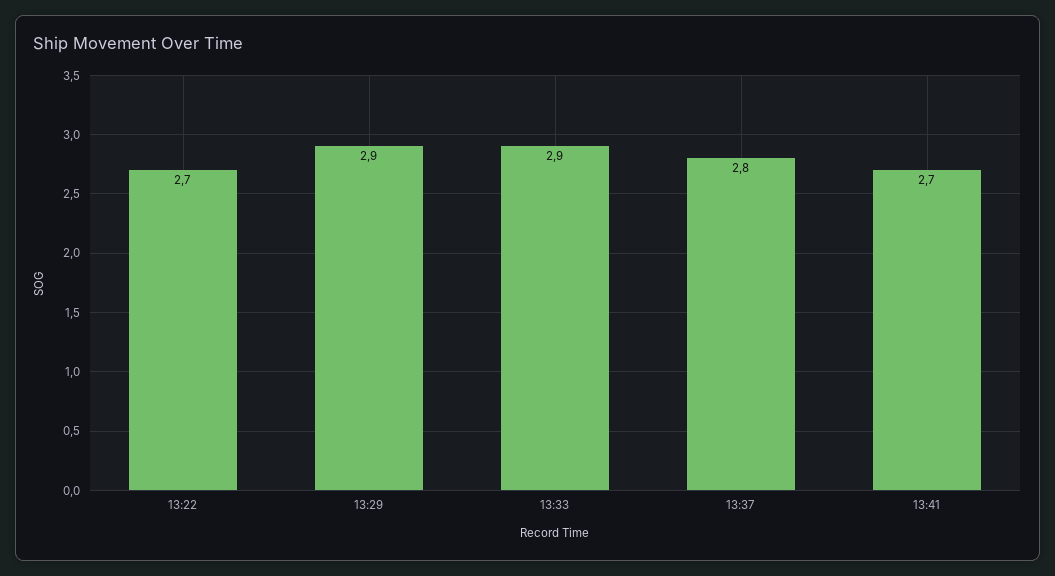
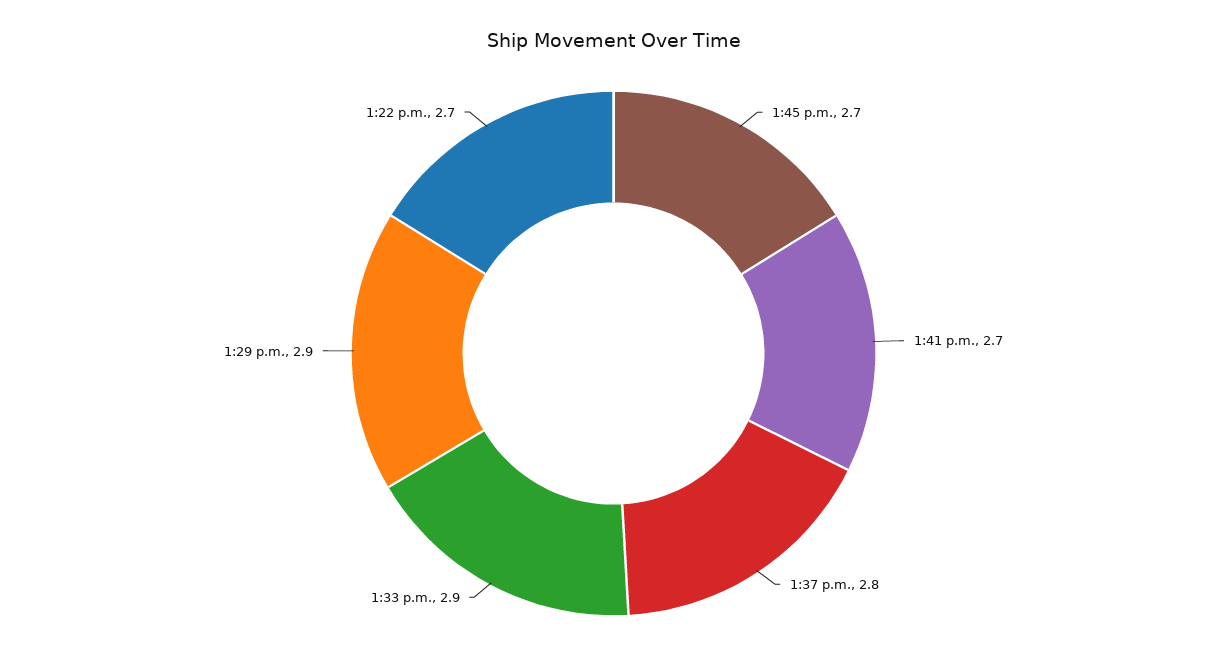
1:45 p.m.: none -> 2.7

